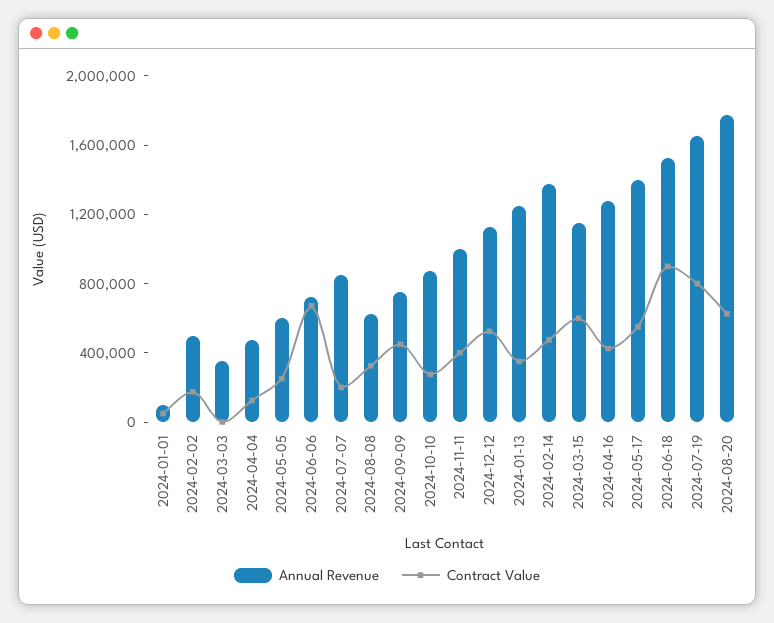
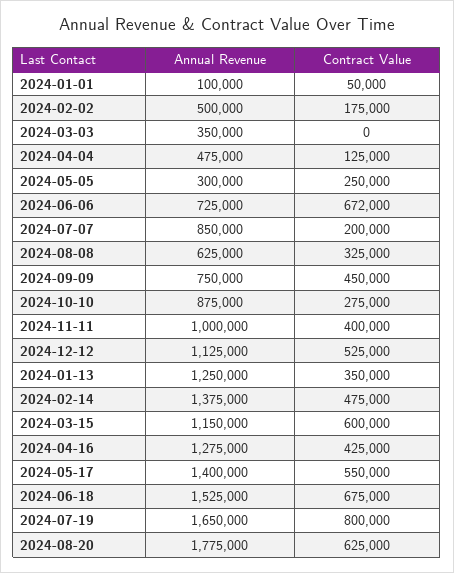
Annual Revenue, 2024-05-05: 600000 -> 300000
Contract Value, 2024-06-18: 900000 -> 675000

